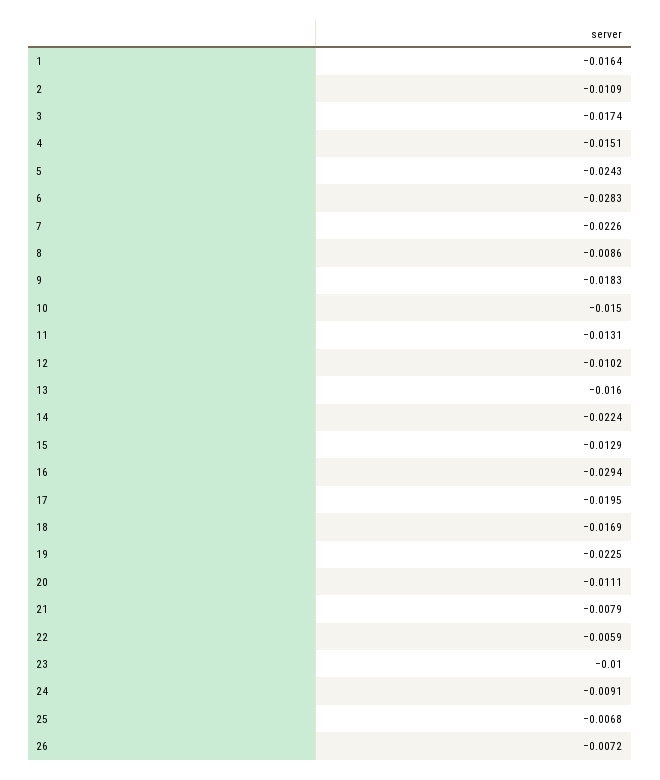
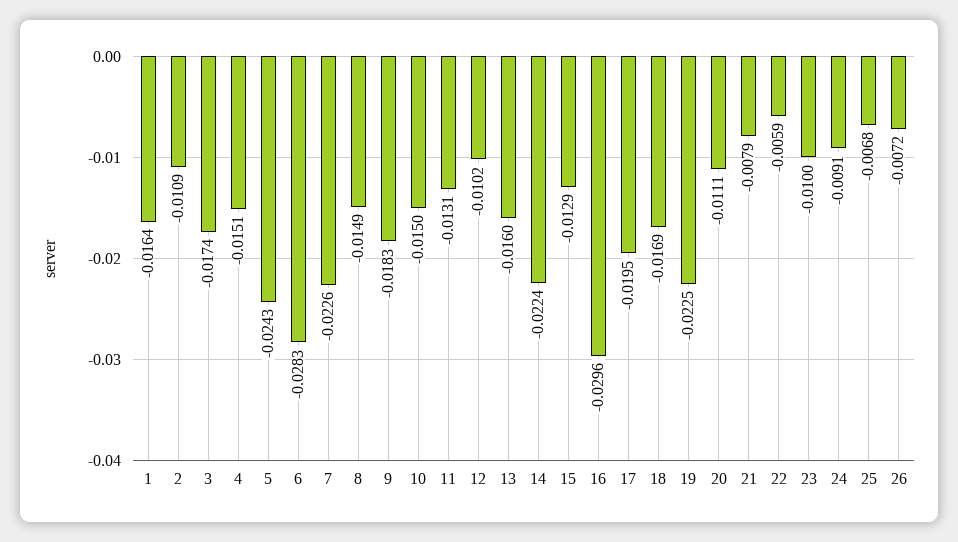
8: -0.0086 -> -0.0149
16: -0.0294 -> -0.0296

